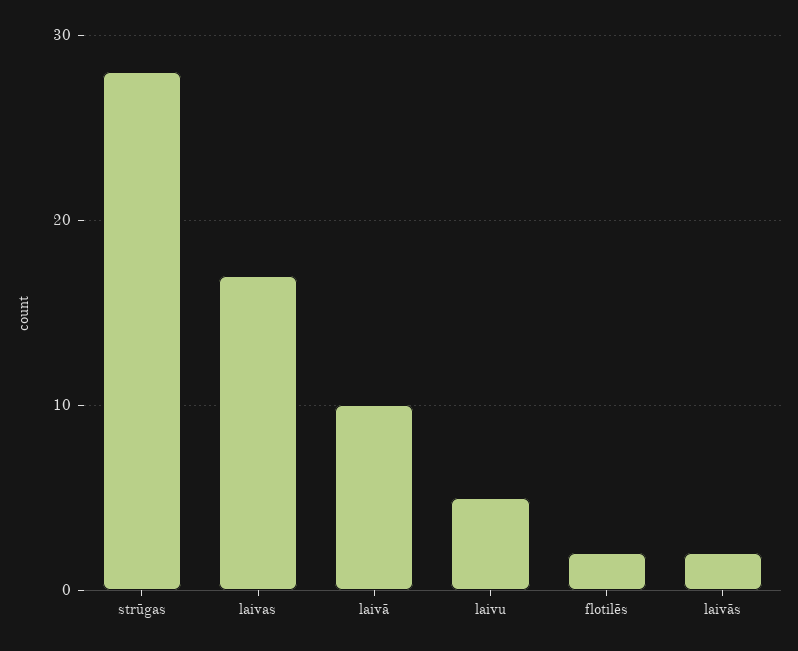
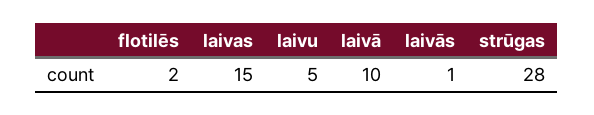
laivas: 17 -> 15
laivās: 2 -> 1

